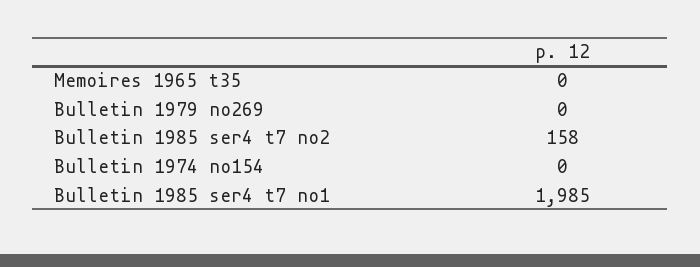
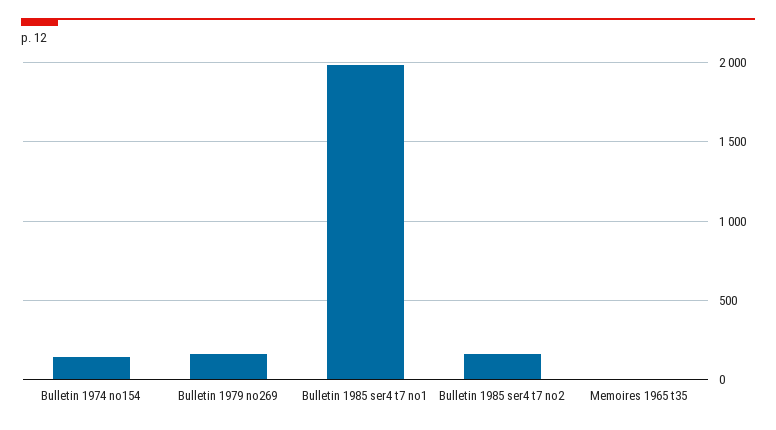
Bulletin 1979 no269: 0 -> 150
Bulletin 1974 no154: 0 -> 150

